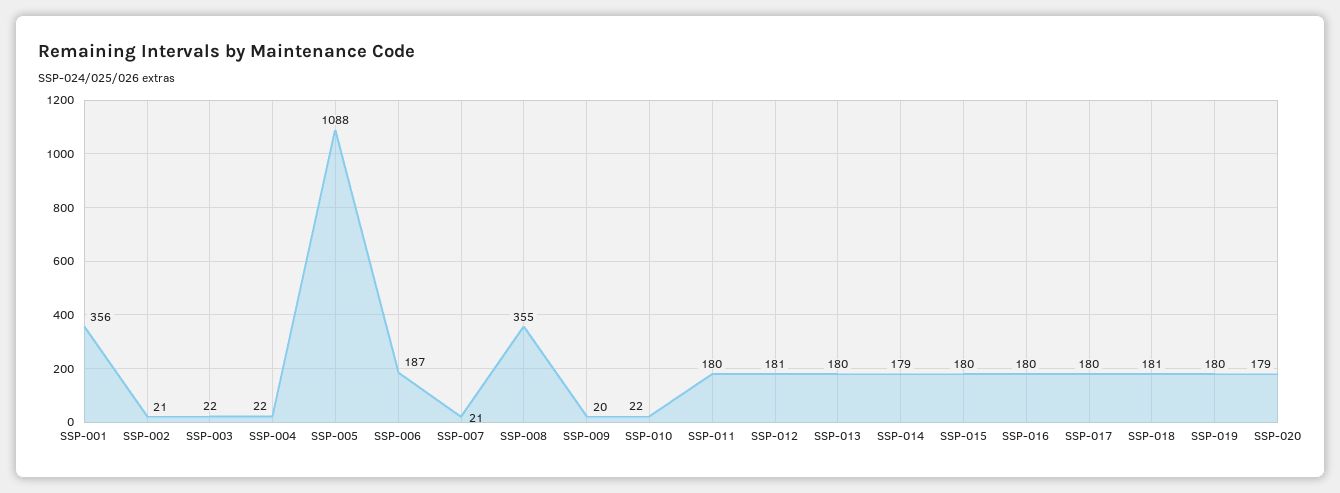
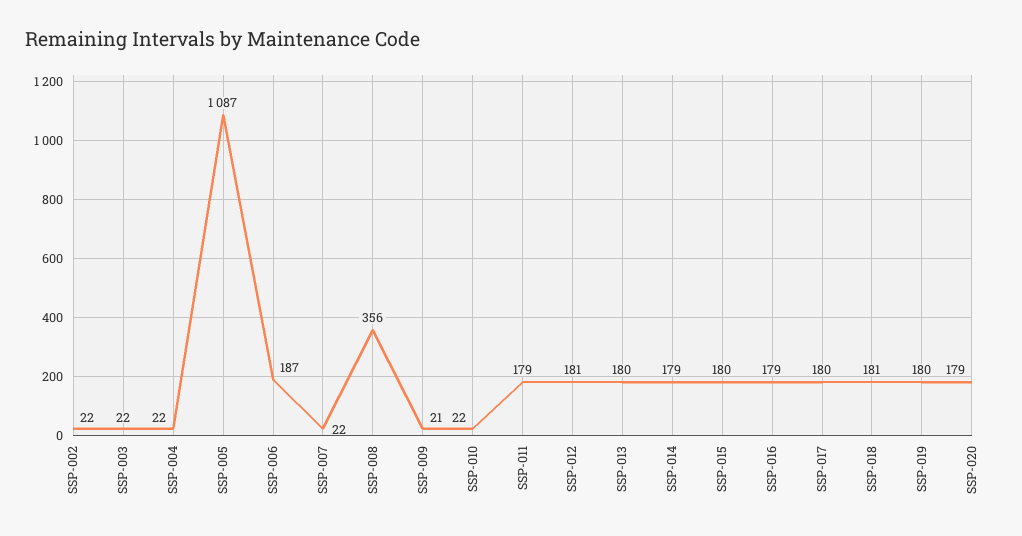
SSP-001: 356 -> none
SSP-002: 21 -> 22
SSP-005: 1088 -> 1087
SSP-007: 21 -> 22
SSP-008: 355 -> 356
SSP-009: 20 -> 21
SSP-011: 180 -> 179
SSP-016: 180 -> 179

